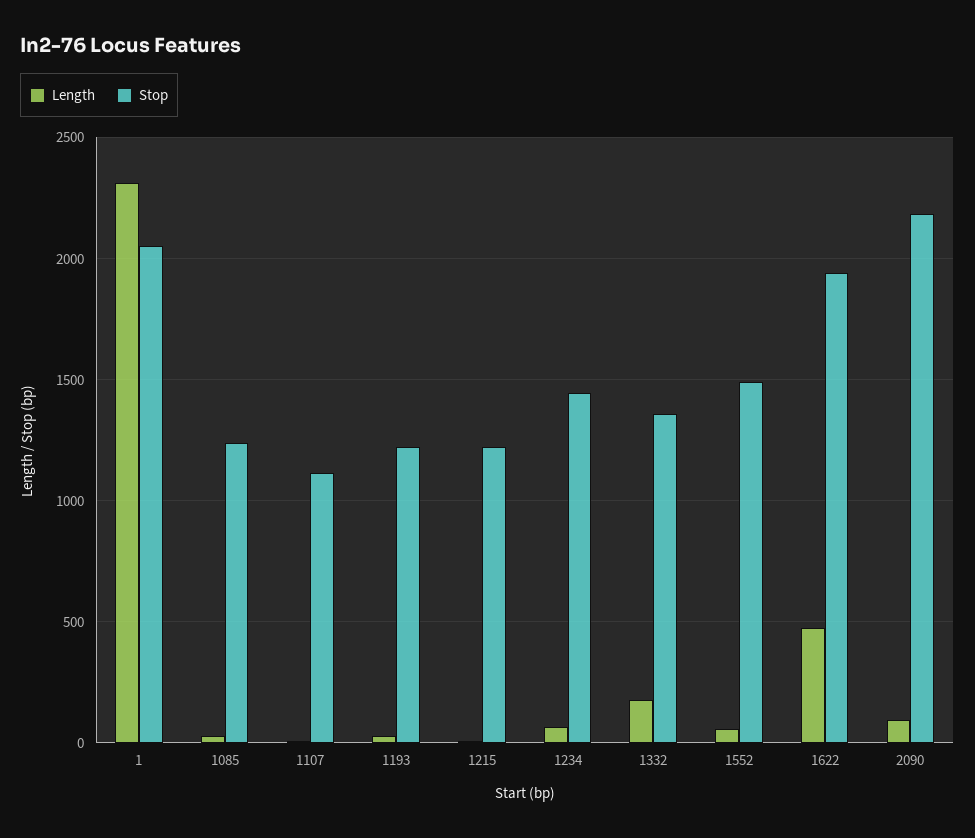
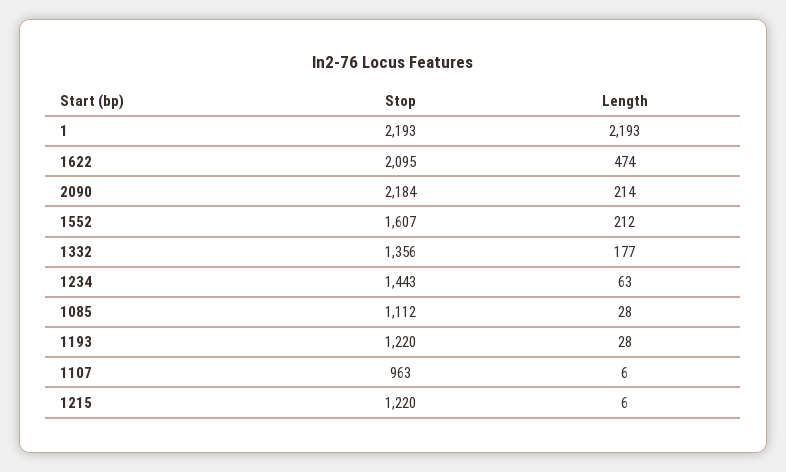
Length, 1: 2300 -> 2193
Stop, 1: 2050 -> 2193
Stop, 1085: 1250 -> 1112
Stop, 1107: 1100 -> 963
Length, 1552: 50 -> 212
Stop, 1552: 1500 -> 1607
Stop, 1622: 1950 -> 2095
Length, 2090: 100 -> 214

